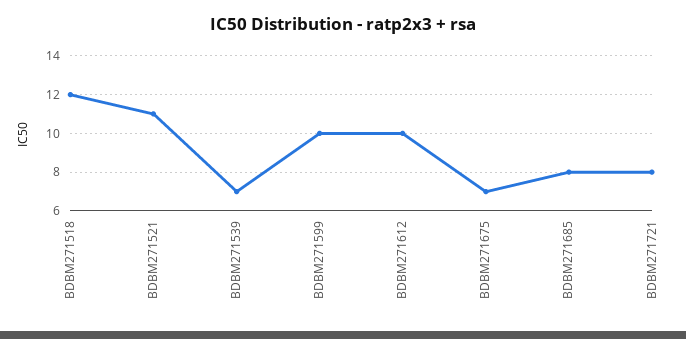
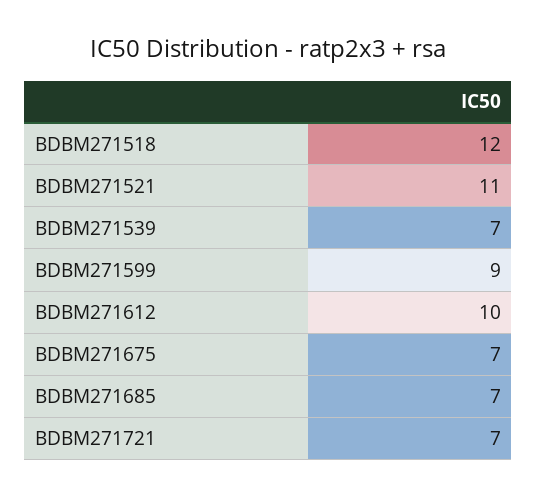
BDBM271599: 10 -> 9
BDBM271685: 8 -> 7
BDBM271721: 8 -> 7

